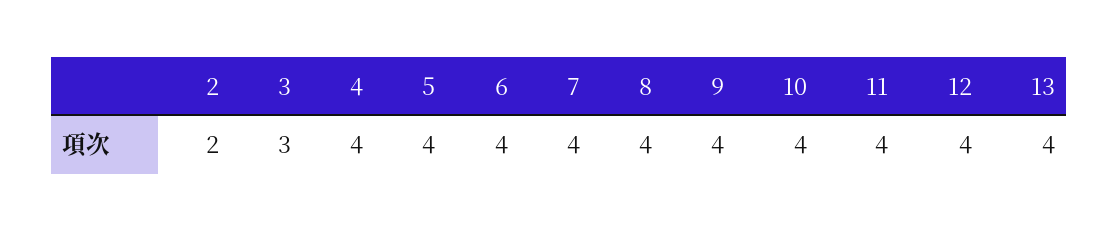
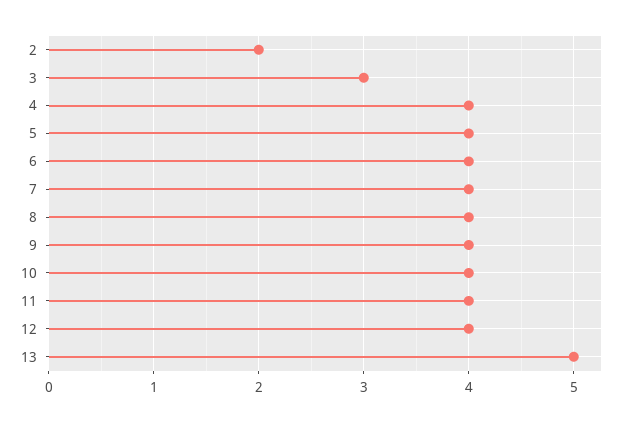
13: 4 -> 5

